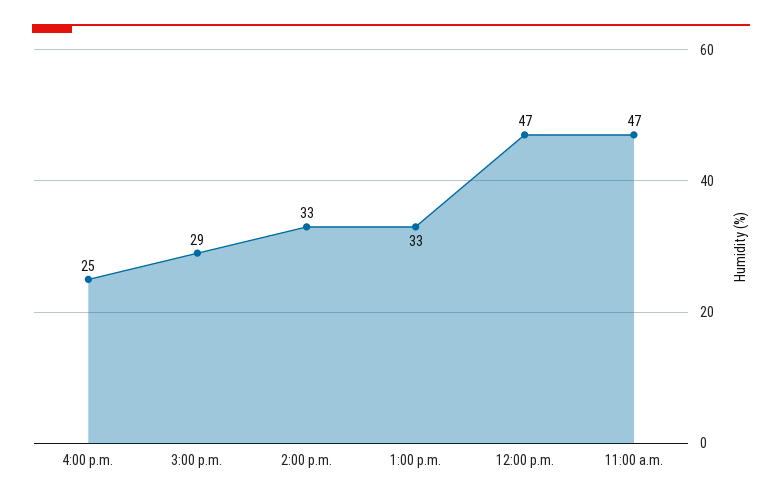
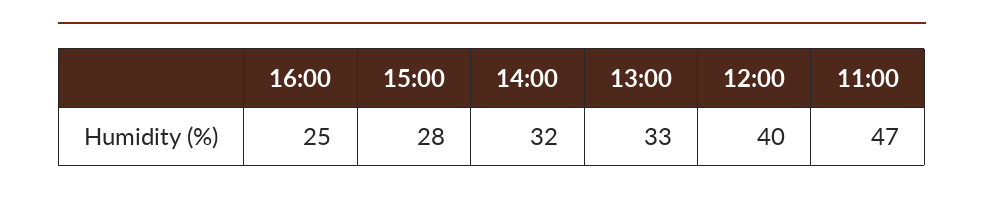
3:00 p.m.: 29 -> 28
2:00 p.m.: 33 -> 32
12:00 p.m.: 47 -> 40

